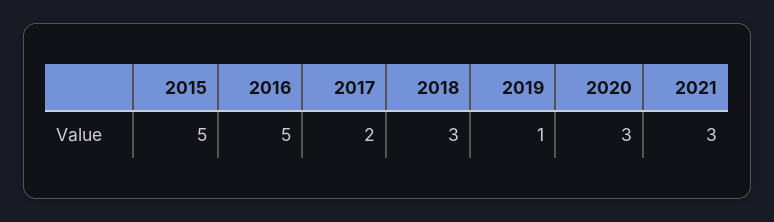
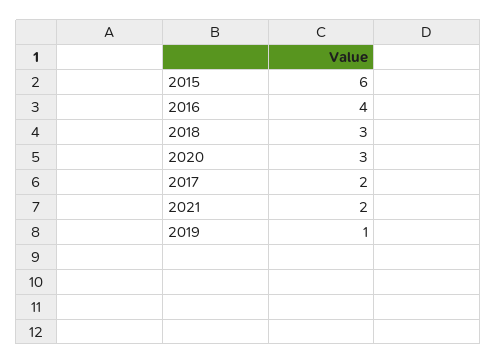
2015: 5 -> 6
2016: 5 -> 4
2021: 3 -> 2

